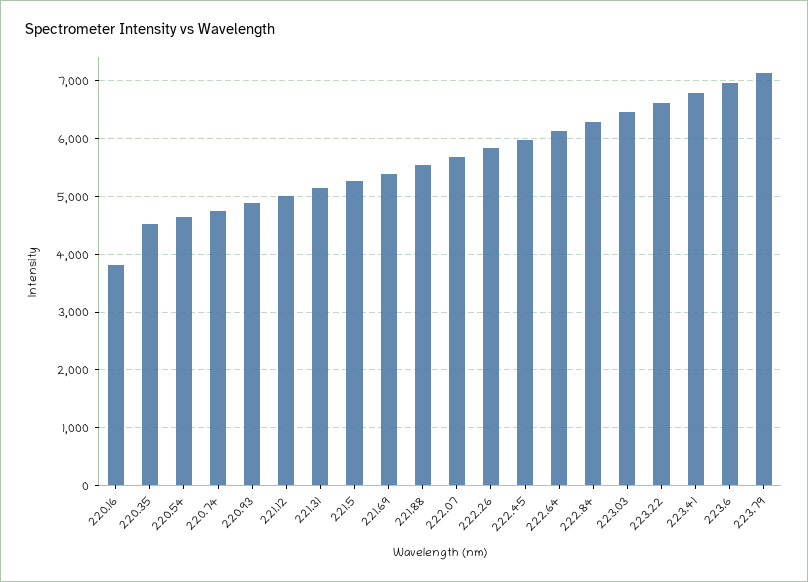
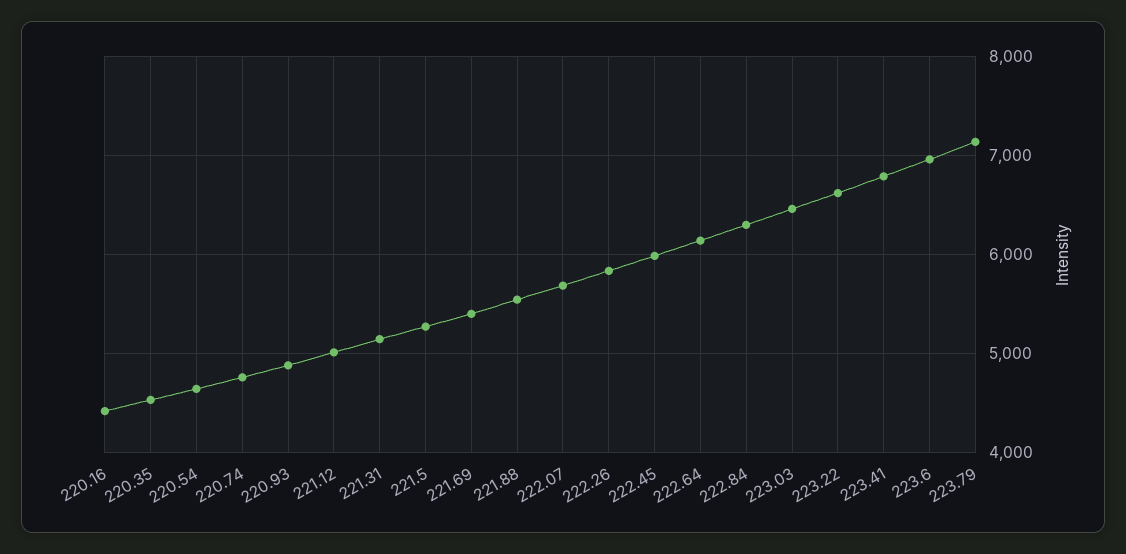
220.16: 3800 -> 4400

